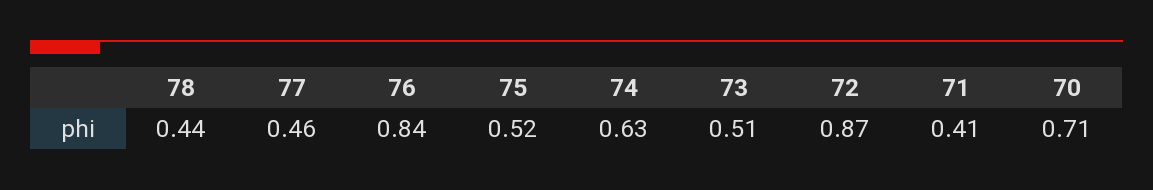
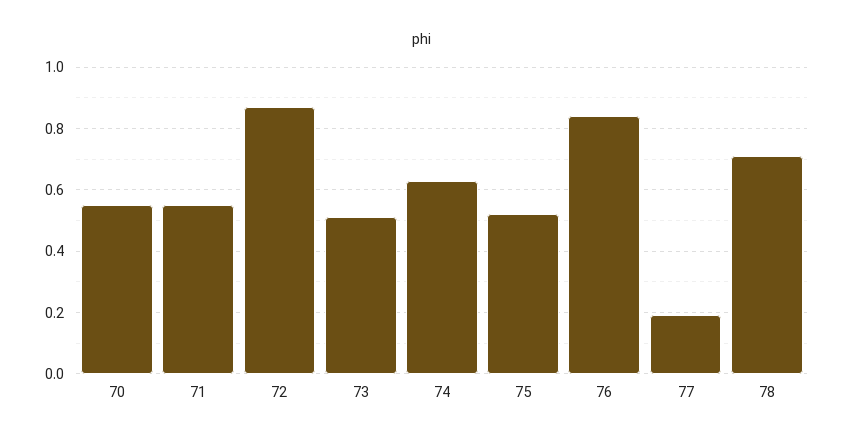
78: 0.44 -> 0.7
77: 0.46 -> 0.2
71: 0.41 -> 0.55
70: 0.71 -> 0.55

